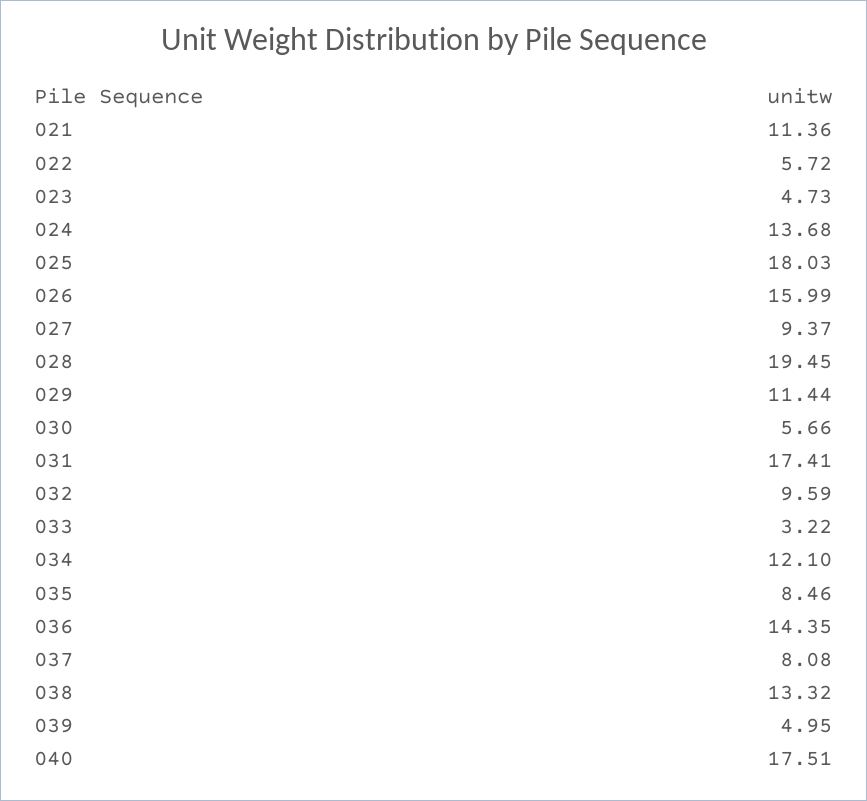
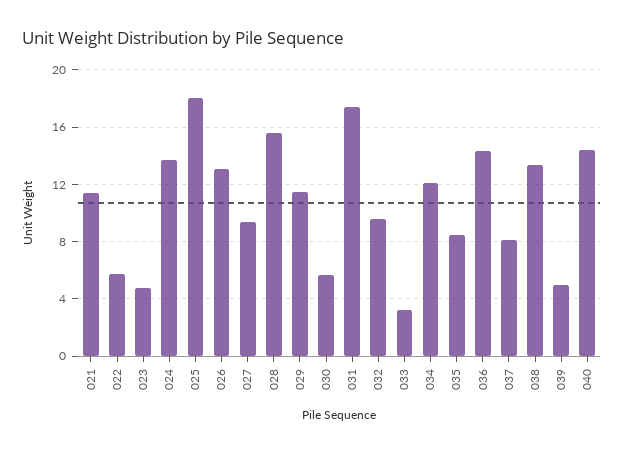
026: 15.99 -> 13
028: 19.45 -> 15.5
040: 17.51 -> 14.5

